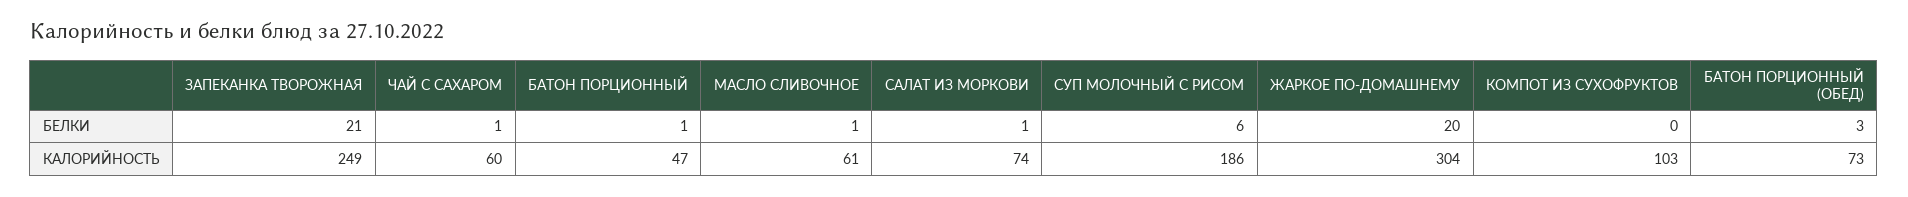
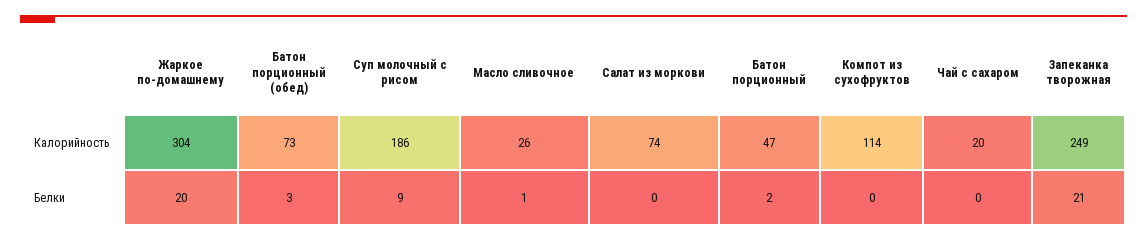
ЧАЙ С САХАРОМ, БЕЛКИ: 1 -> 0
БАТОН ПОРЦИОННЫЙ, БЕЛКИ: 1 -> 2
САЛАТ ИЗ МОРКОВИ, БЕЛКИ: 1 -> 0
СУП МОЛОЧНЫЙ С РИСОМ, БЕЛКИ: 6 -> 9
ЧАЙ С САХАРОМ, КАЛОРИЙНОСТЬ: 60 -> 20
МАСЛО СЛИВОЧНОЕ, КАЛОРИЙНОСТЬ: 61 -> 26
КОМПОТ ИЗ СУХОФРУКТОВ, КАЛОРИЙНОСТЬ: 103 -> 114

